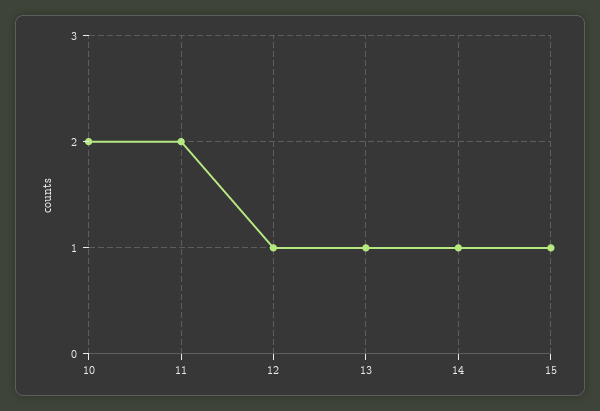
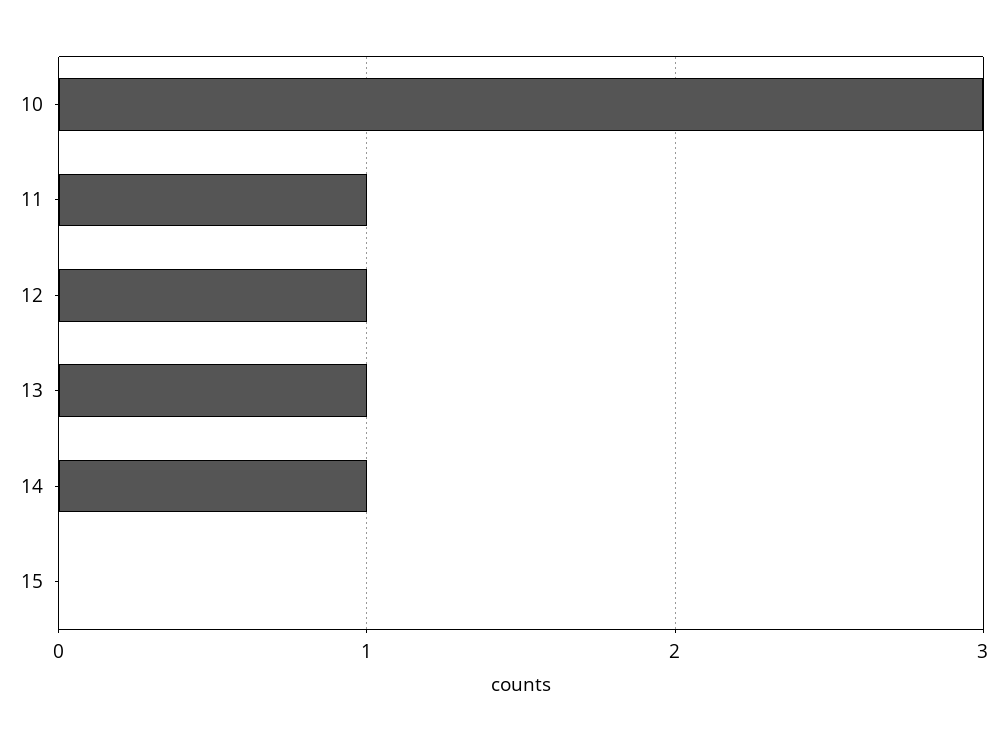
10: 2 -> 3
11: 2 -> 1
15: 1 -> 0

